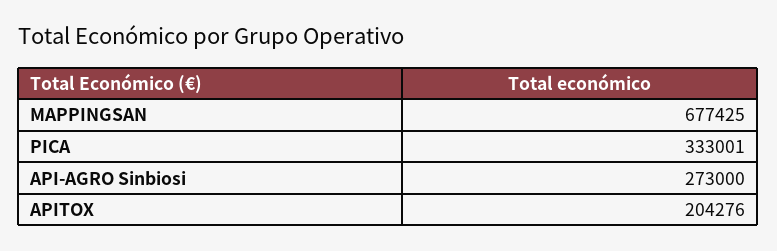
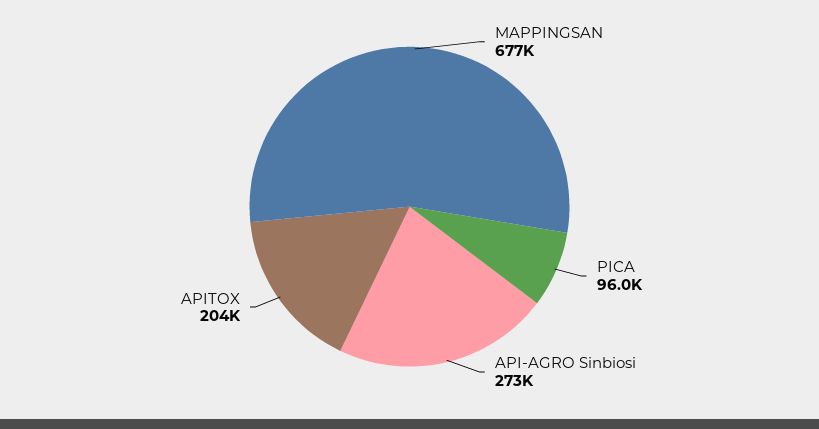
PICA: 333001 -> 96000

